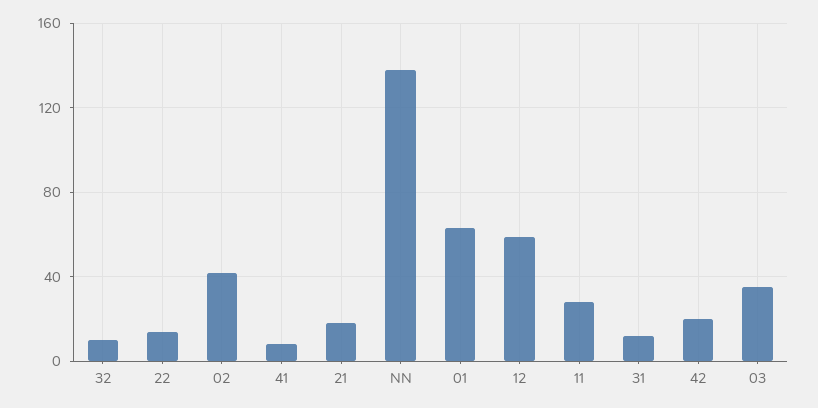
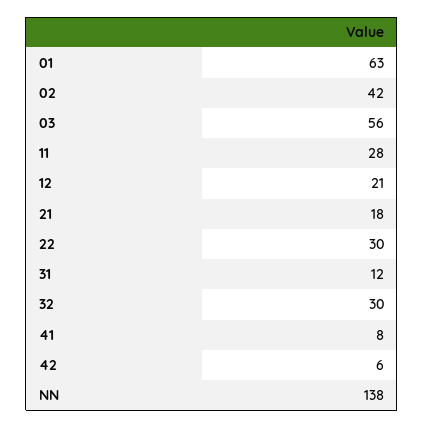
32: 10 -> 30
22: 15 -> 30
12: 60 -> 21
42: 20 -> 6
03: 35 -> 56

